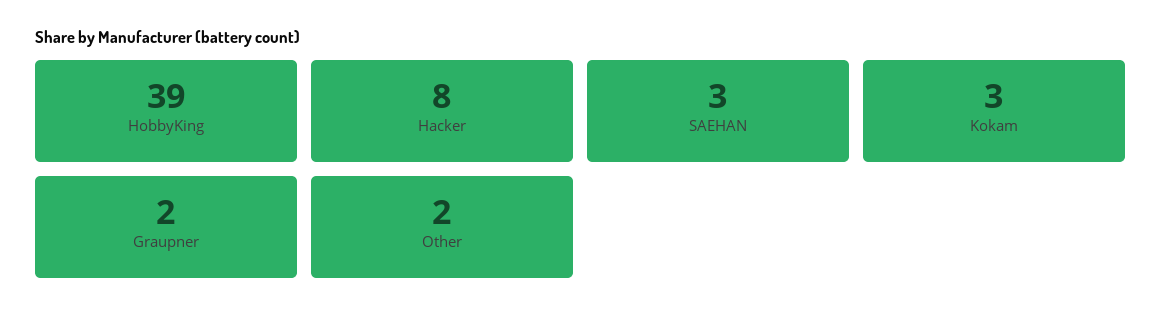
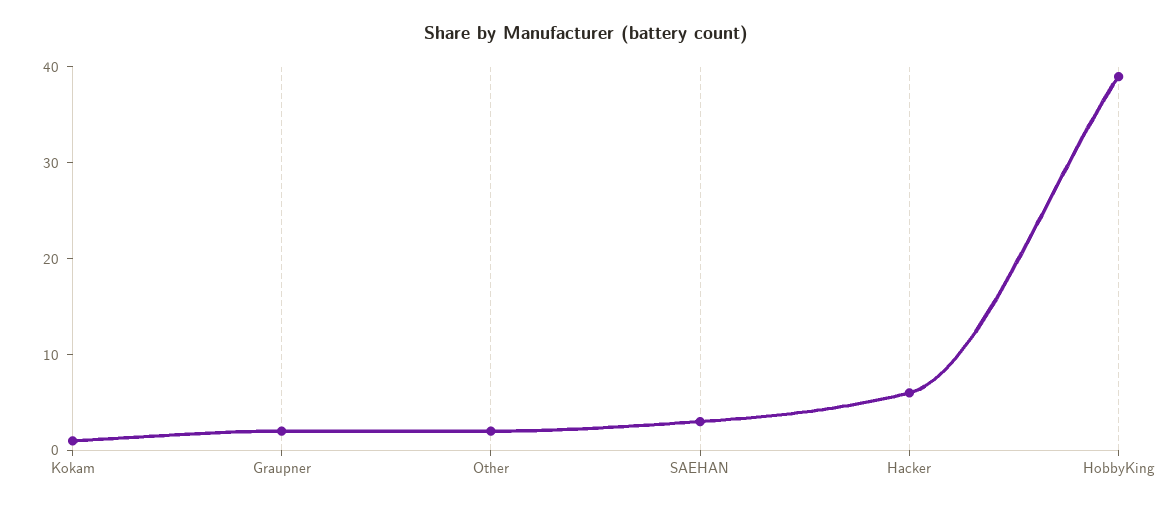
Hacker: 8 -> 6
Kokam: 3 -> 1

